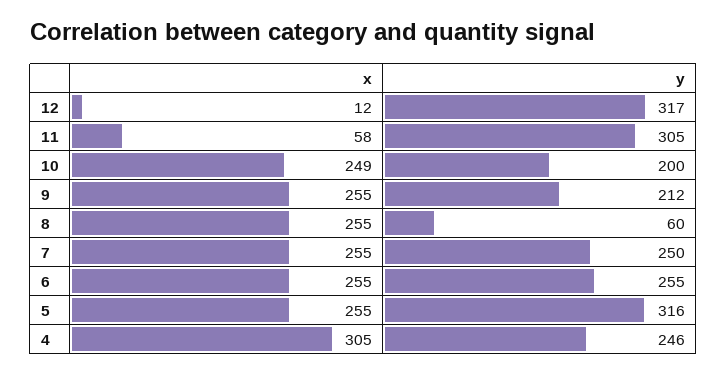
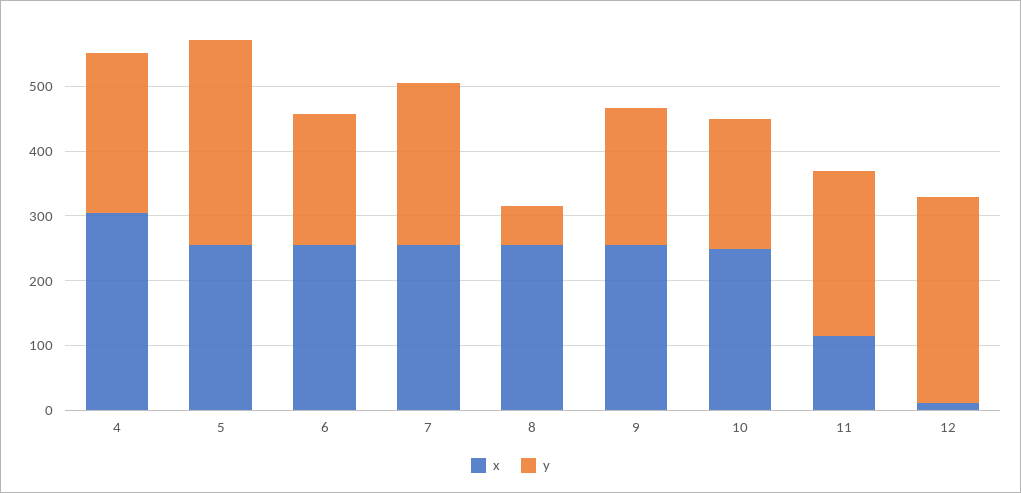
x, 11: 58 -> 120
y, 11: 305 -> 260
y, 6: 255 -> 200

